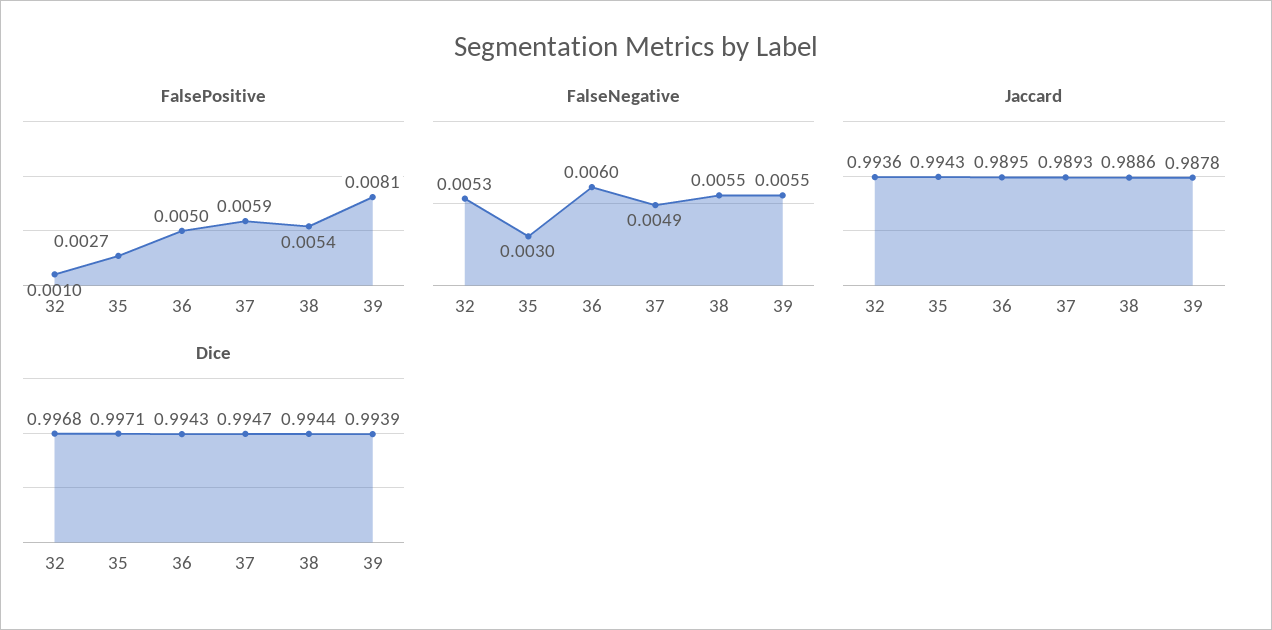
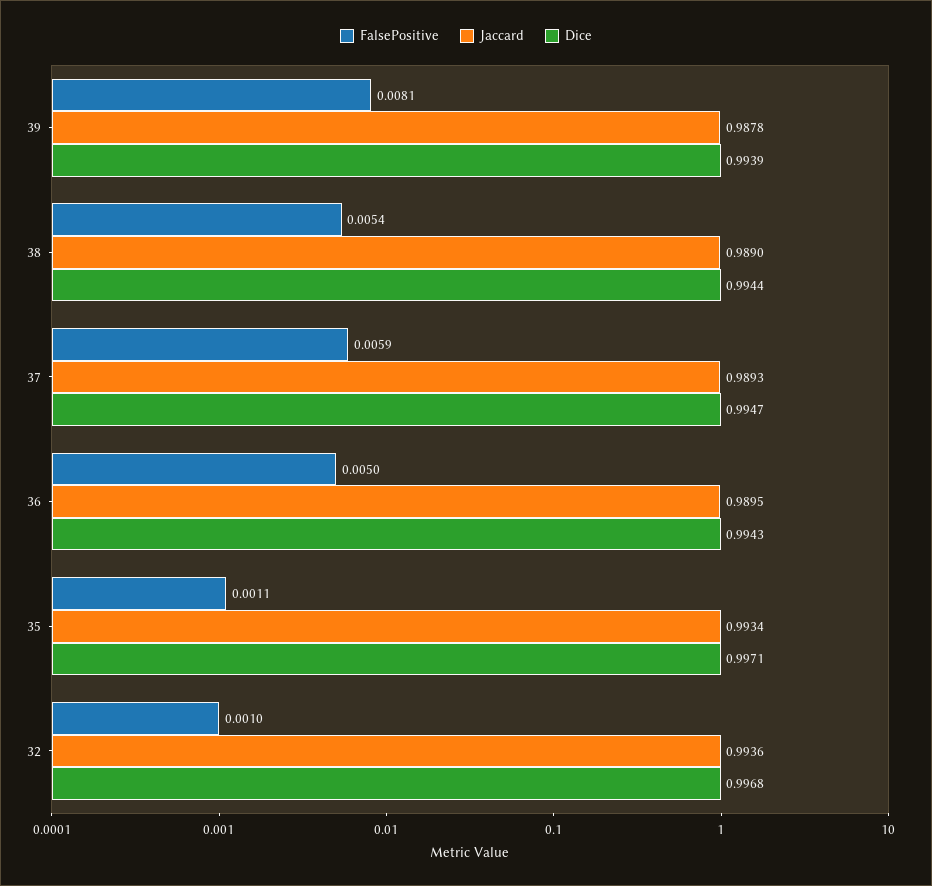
FalsePositive, 35: 0.0027 -> 0.0011
FalseNegative, 32: 0.0053 -> none
FalseNegative, 35: 0.003 -> none
FalseNegative, 36: 0.006 -> none
FalseNegative, 37: 0.0049 -> none
FalseNegative, 38: 0.0055 -> none
FalseNegative, 39: 0.0055 -> none
Jaccard, 35: 0.9943 -> 0.9934
Jaccard, 38: 0.9886 -> 0.989

